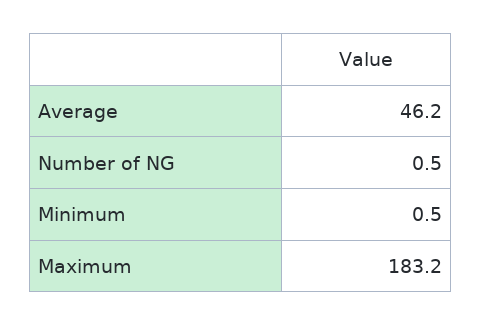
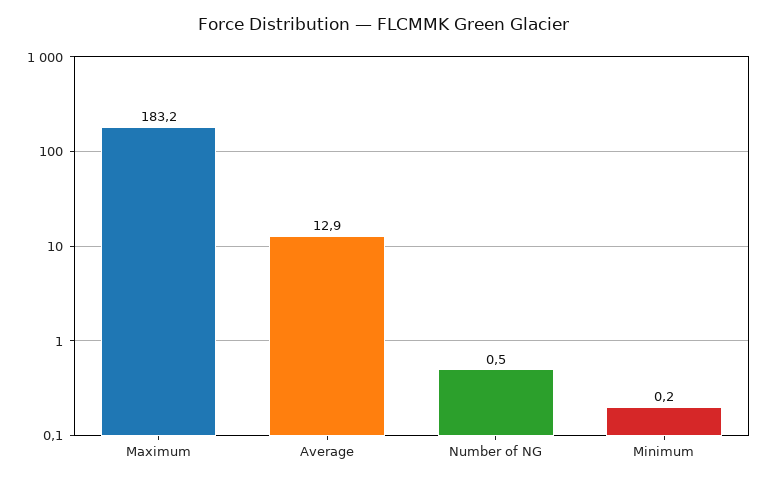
Average: 46.2 -> 12.9
Minimum: 0.5 -> 0.2

